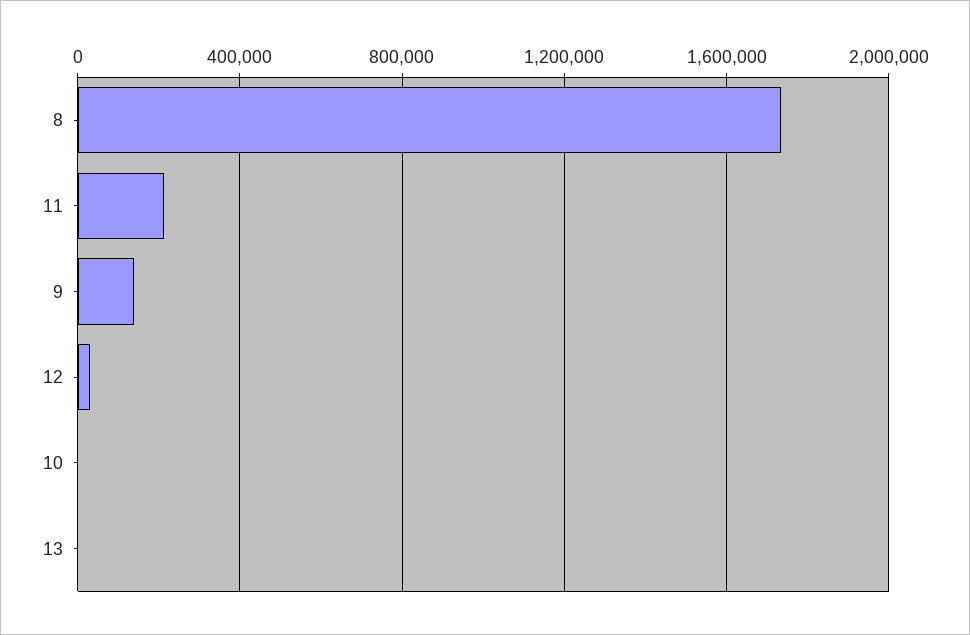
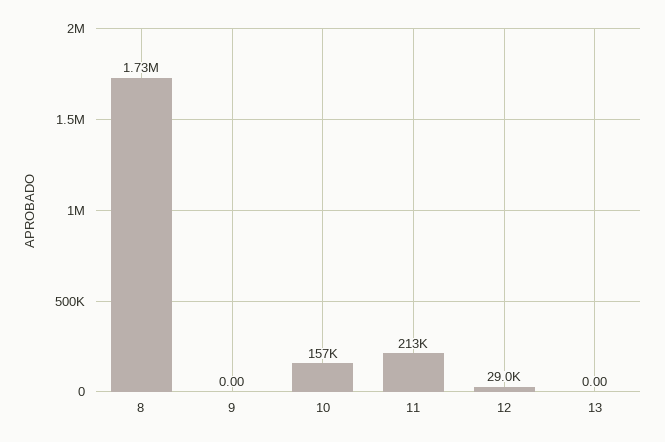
9: 150000 -> 0
10: 0 -> 157000

